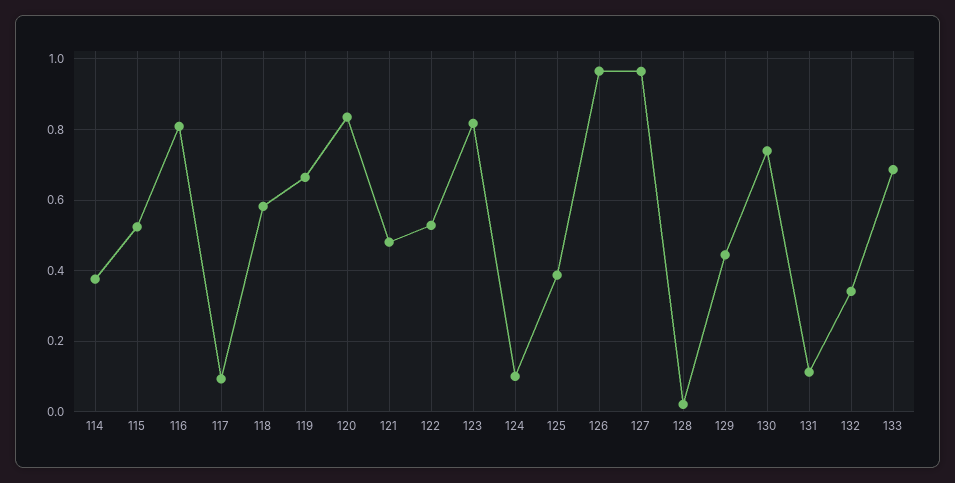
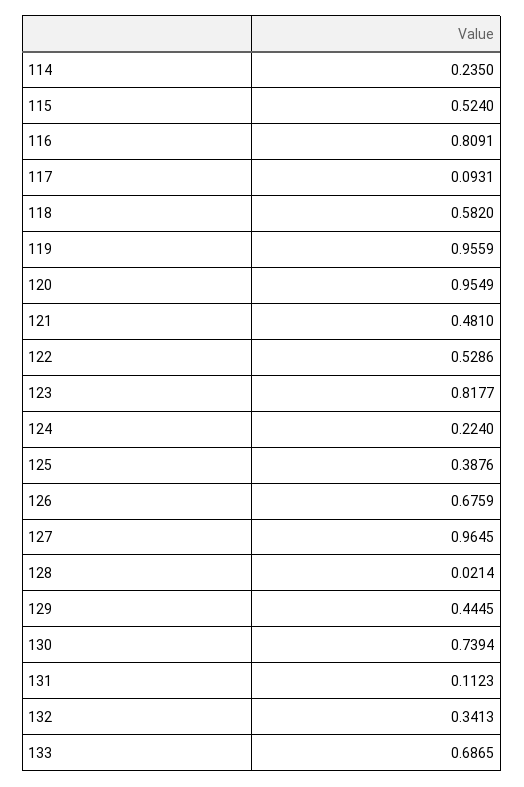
114: 0.38 -> 0.235
119: 0.66 -> 0.9559
120: 0.84 -> 0.9549
124: 0.1 -> 0.224
126: 0.96 -> 0.6759

